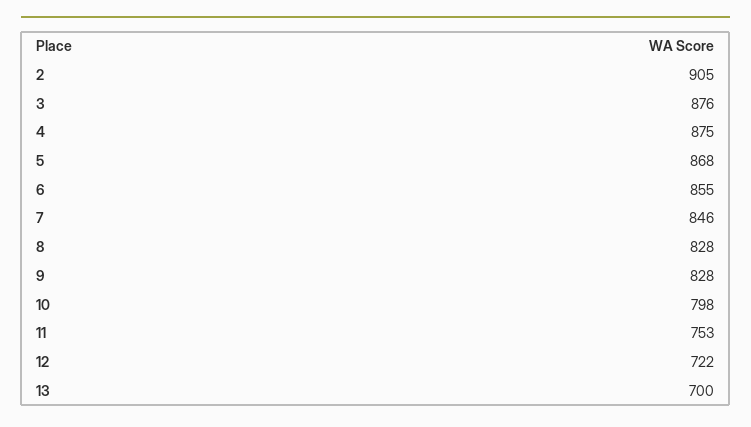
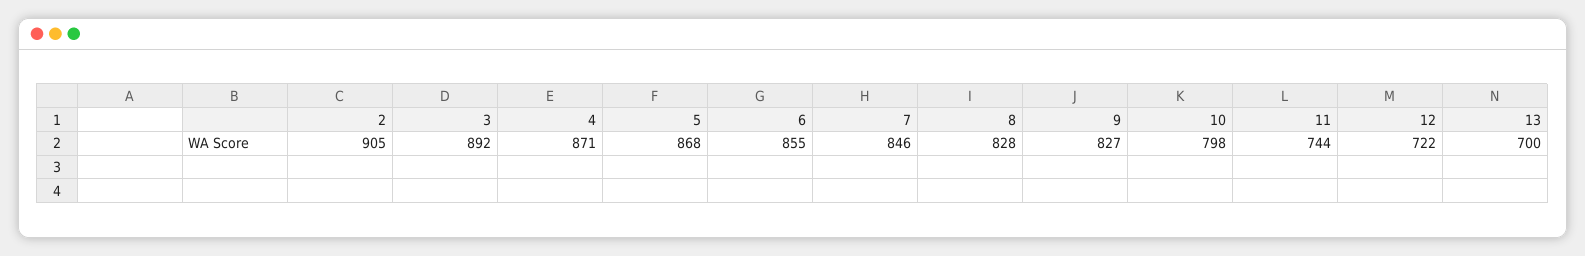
3: 876 -> 892
4: 875 -> 871
9: 828 -> 827
11: 753 -> 744

